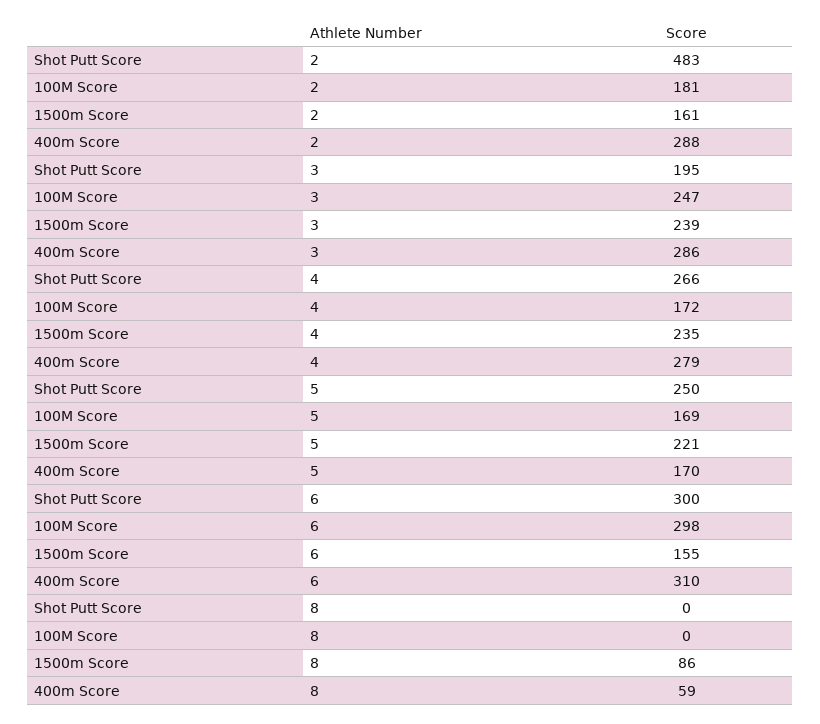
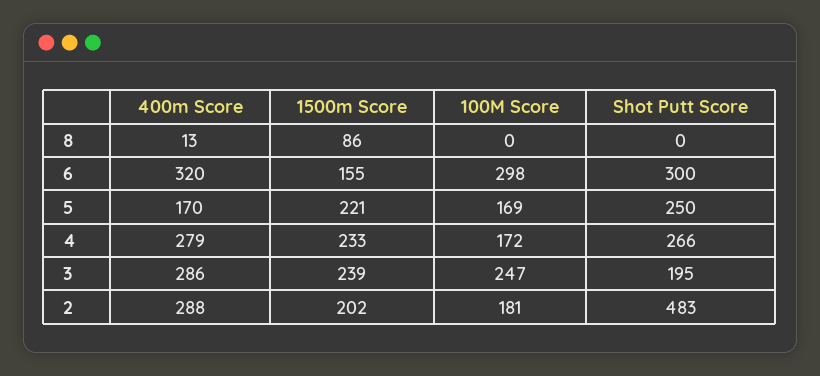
1500m Score, 2: 161 -> 202
1500m Score, 4: 235 -> 233
400m Score, 6: 310 -> 320
400m Score, 8: 59 -> 13

